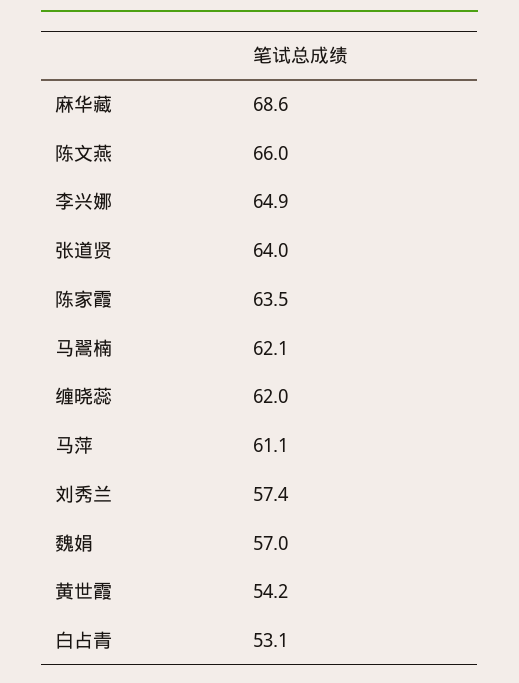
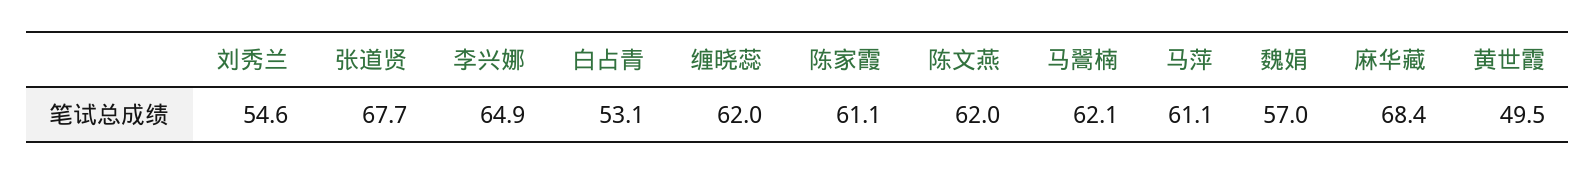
麻华藏: 68.6 -> 68.4
陈文燕: 66 -> 62
张道贤: 64 -> 67.7
陈家霞: 63.5 -> 61.1
刘秀兰: 57.4 -> 54.6
黄世霞: 54.2 -> 49.5

